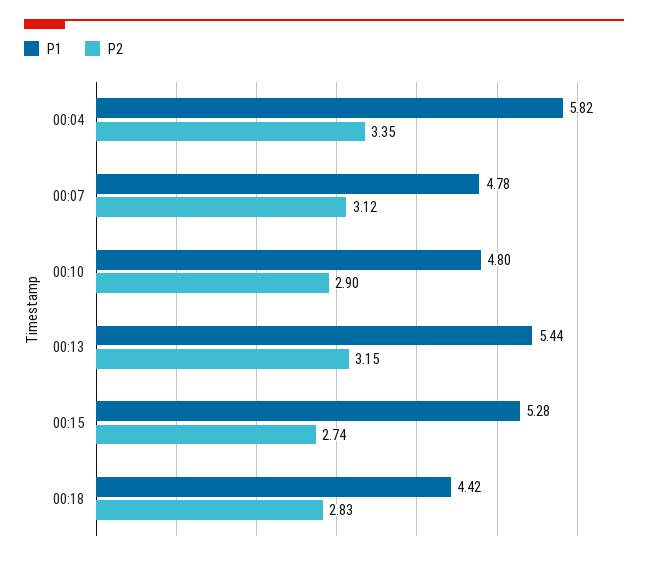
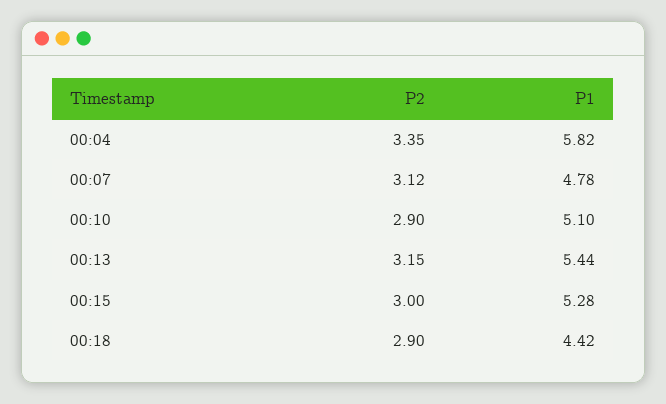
P1, 00:10: 4.8 -> 5.1
P2, 00:15: 2.74 -> 3
P2, 00:18: 2.83 -> 2.9

